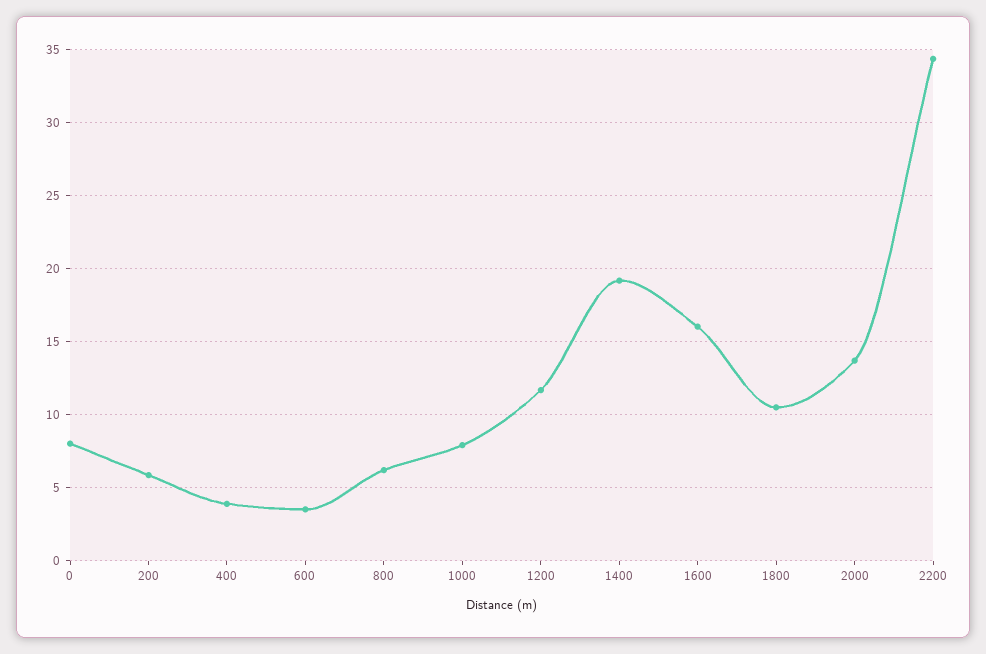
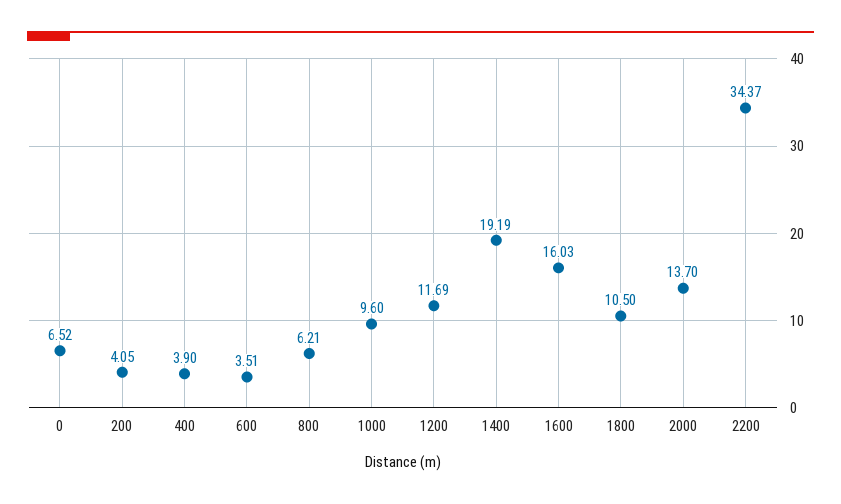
0: 8 -> 6.52
200: 6 -> 4.05
1000: 8 -> 9.6

